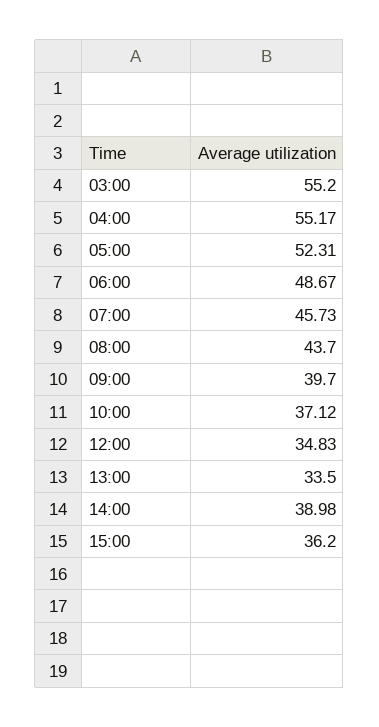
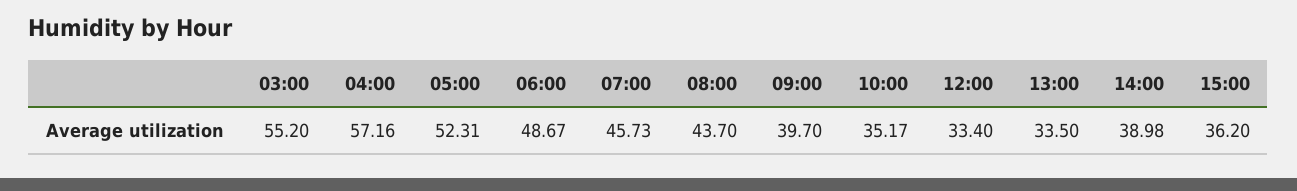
04:00: 55.17 -> 57.16
10:00: 37.12 -> 35.17
12:00: 34.83 -> 33.4

